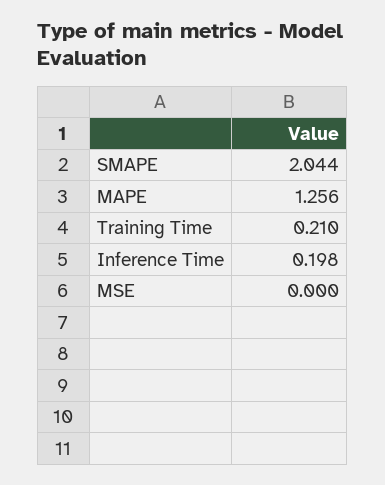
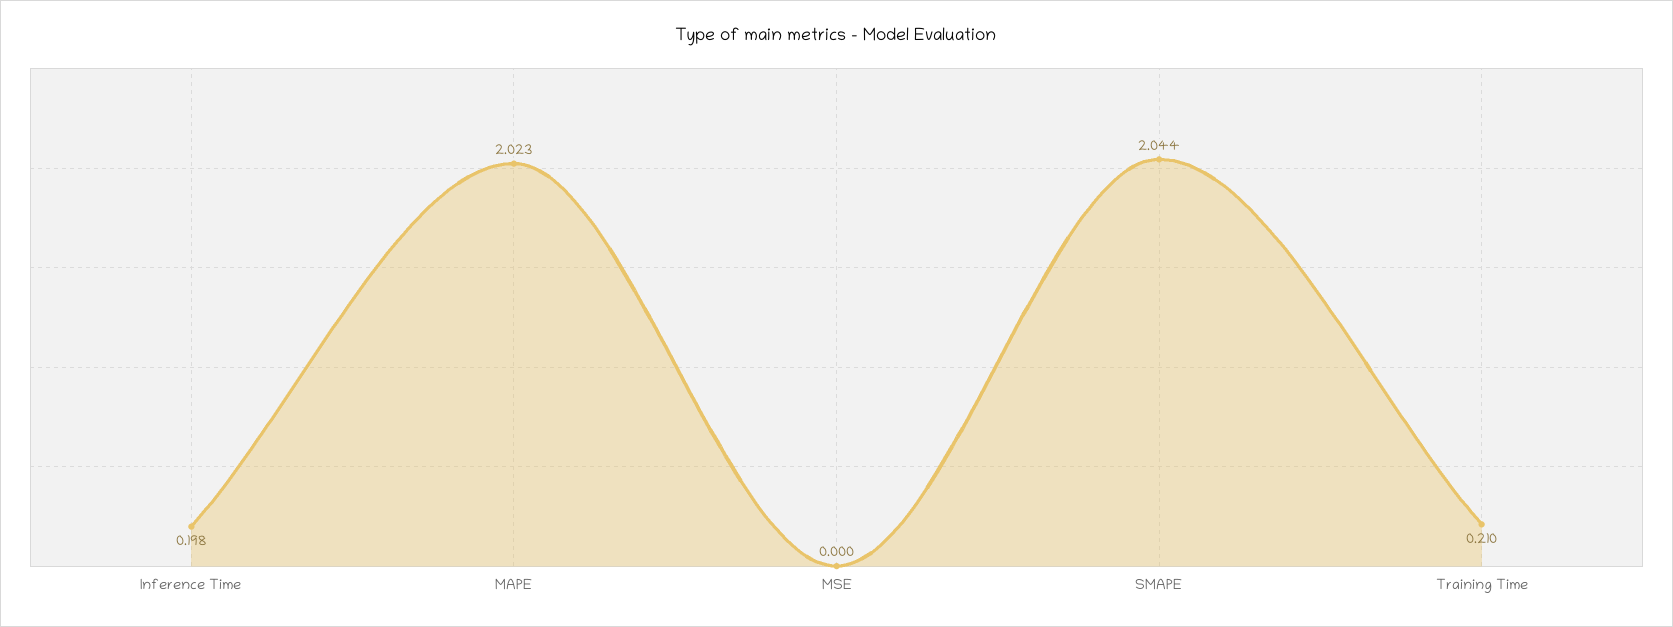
MAPE: 1.256 -> 2.023

